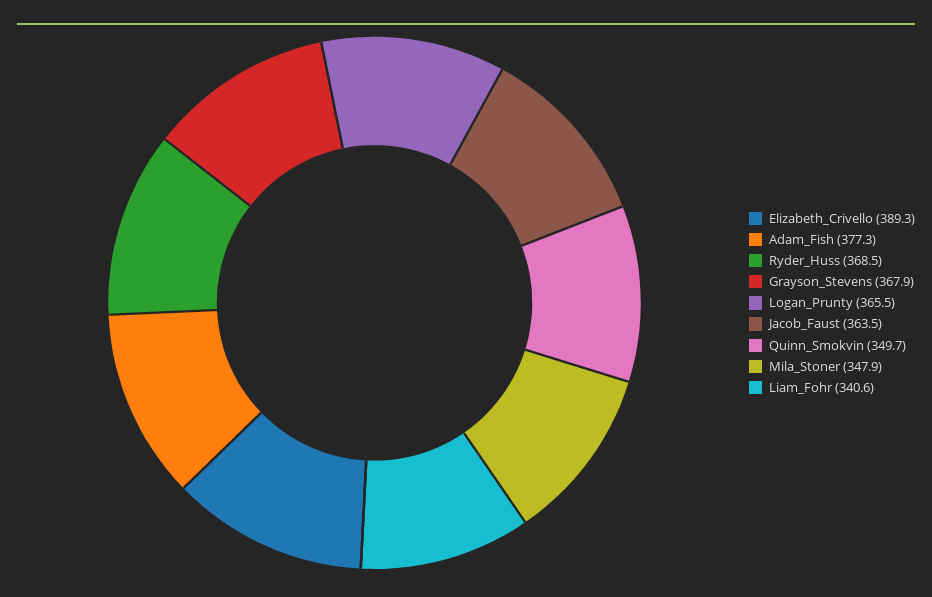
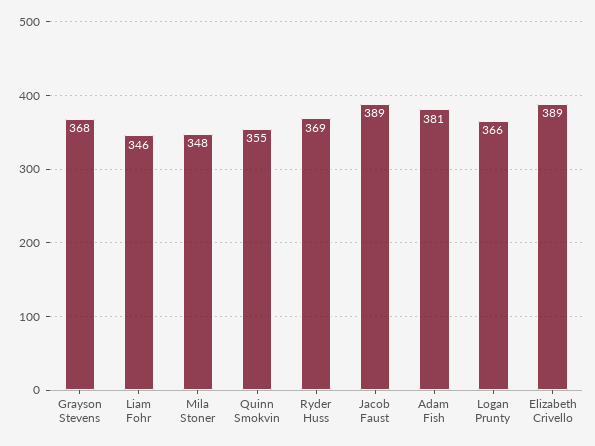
Adam_Fish: 377.3 -> 381
Jacob_Faust: 363.5 -> 389
Quinn_Smokvin: 349.7 -> 355
Liam_Fohr: 340.6 -> 346

